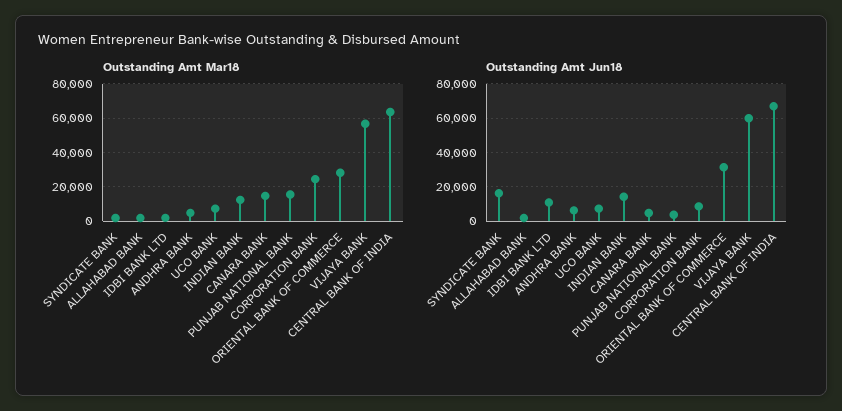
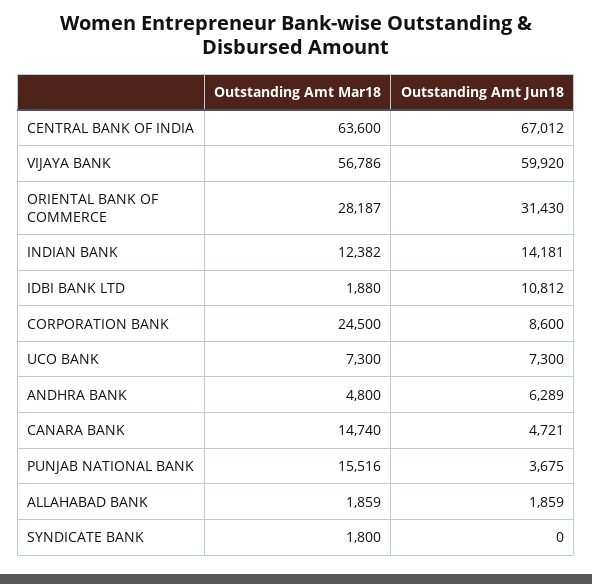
Outstanding Amt Jun18, SYNDICATE BANK: 15000 -> 0

